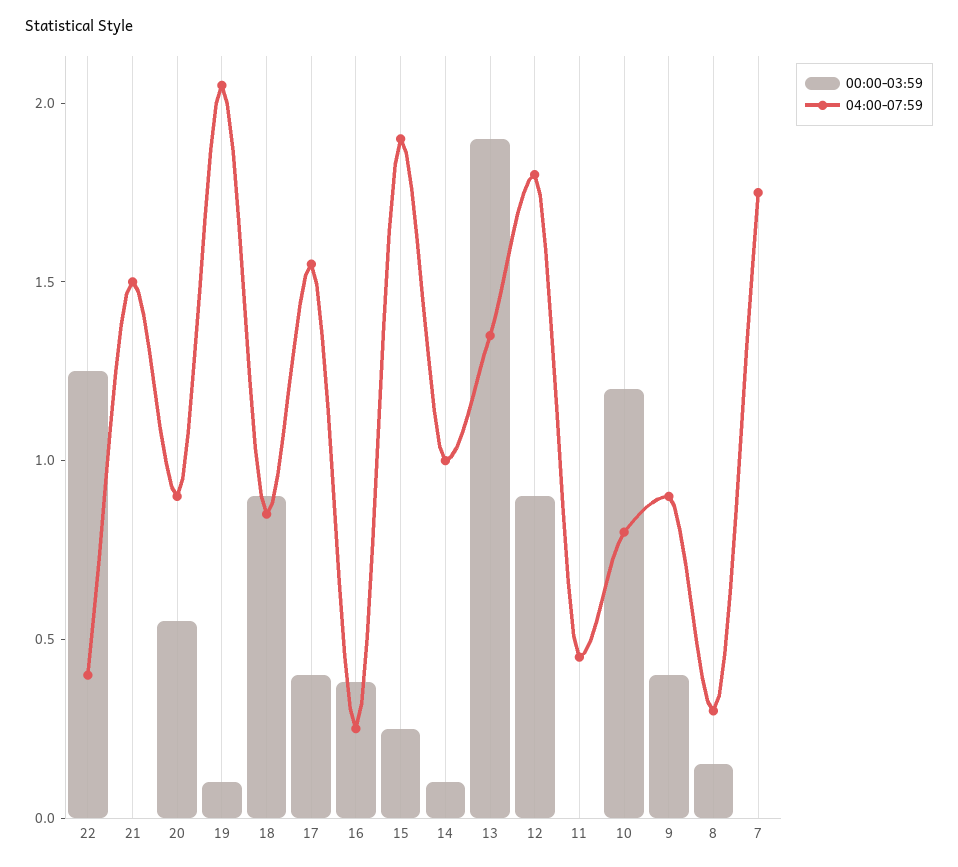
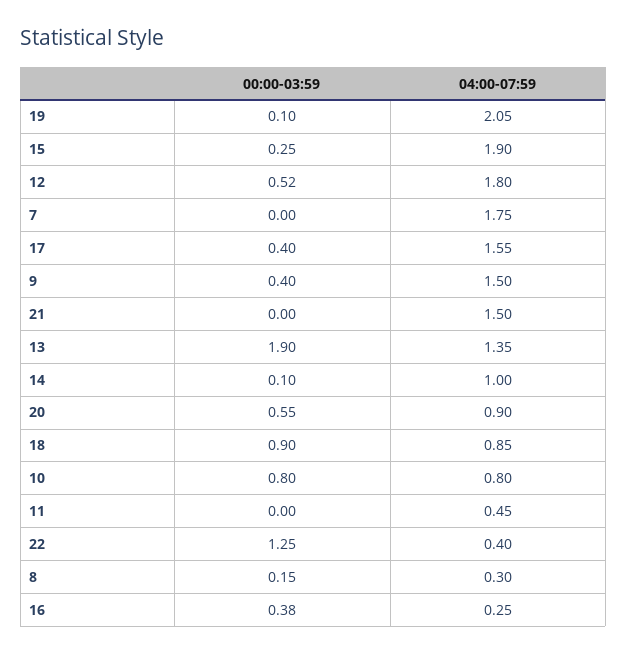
00:00-03:59, 12: 0.9 -> 0.52
00:00-03:59, 10: 1.2 -> 0.8
04:00-07:59, 9: 0.9 -> 1.5

